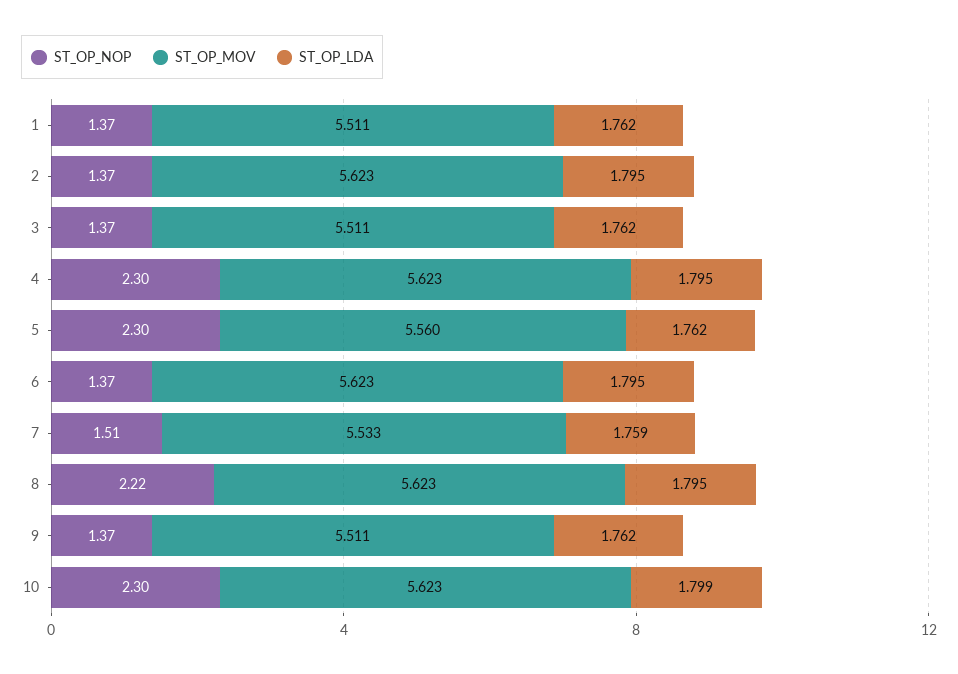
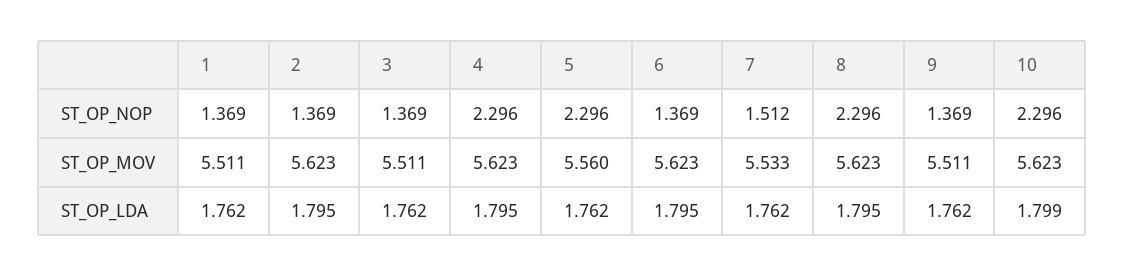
ST_OP_LDA, 7: 1.759 -> 1.762
ST_OP_NOP, 8: 2.22 -> 2.296

